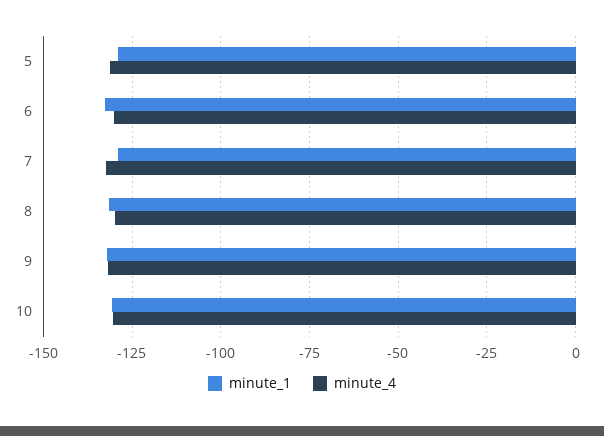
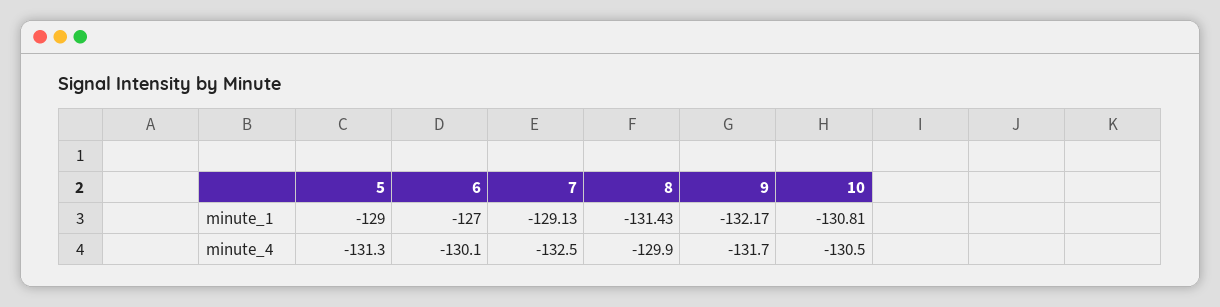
minute_1, 6: -132.5 -> -127

